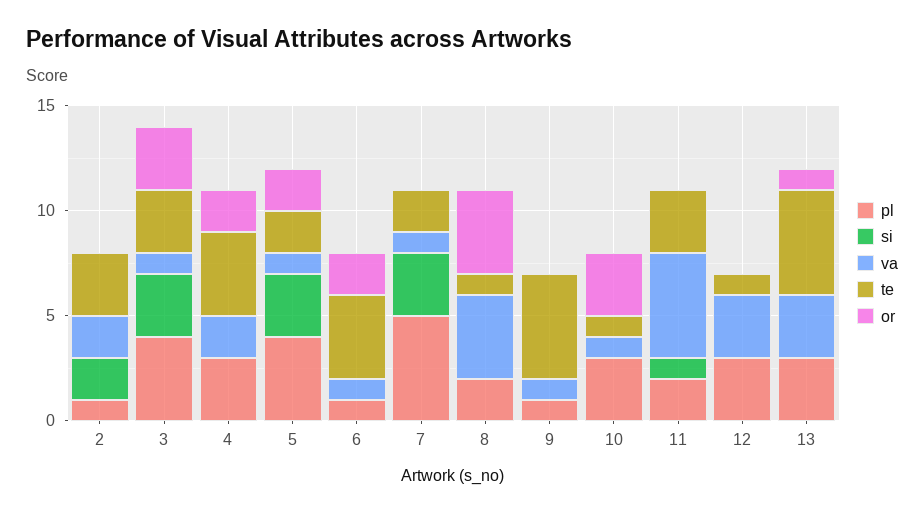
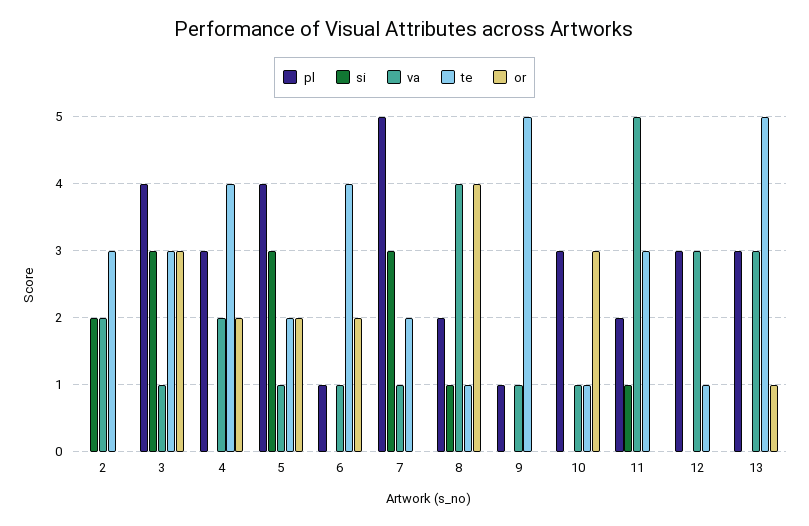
pl, 2: 1 -> 0
si, 8: 0 -> 1

